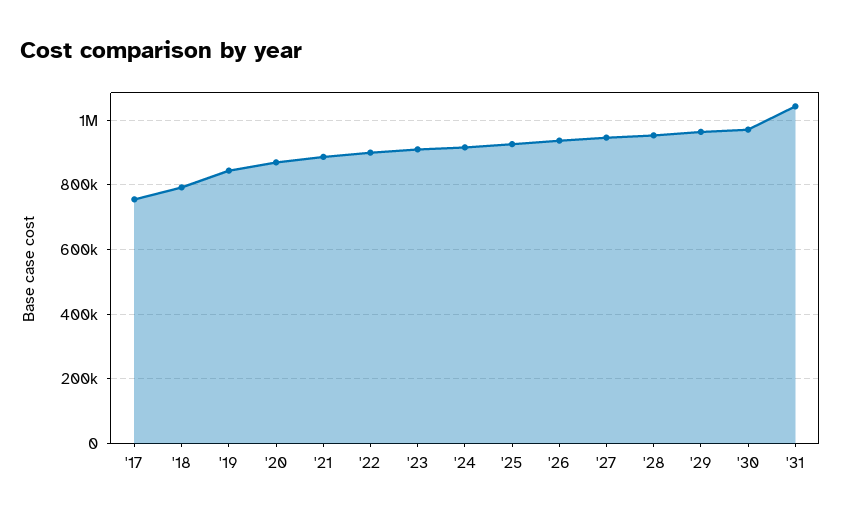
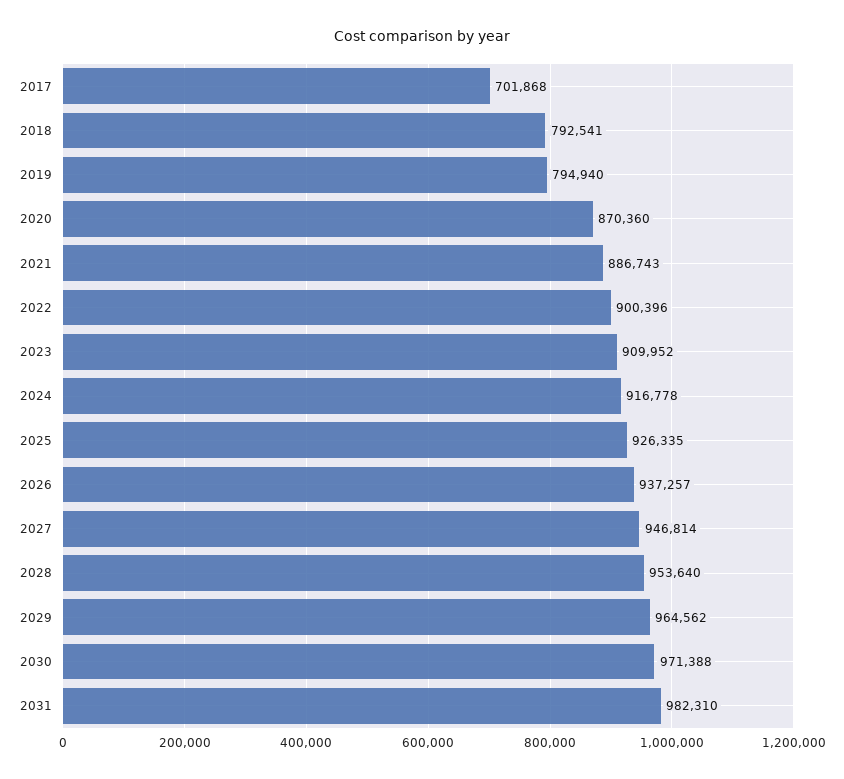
'17: 760000 -> 701868
'19: 840000 -> 794940
'31: 1040000 -> 982310

